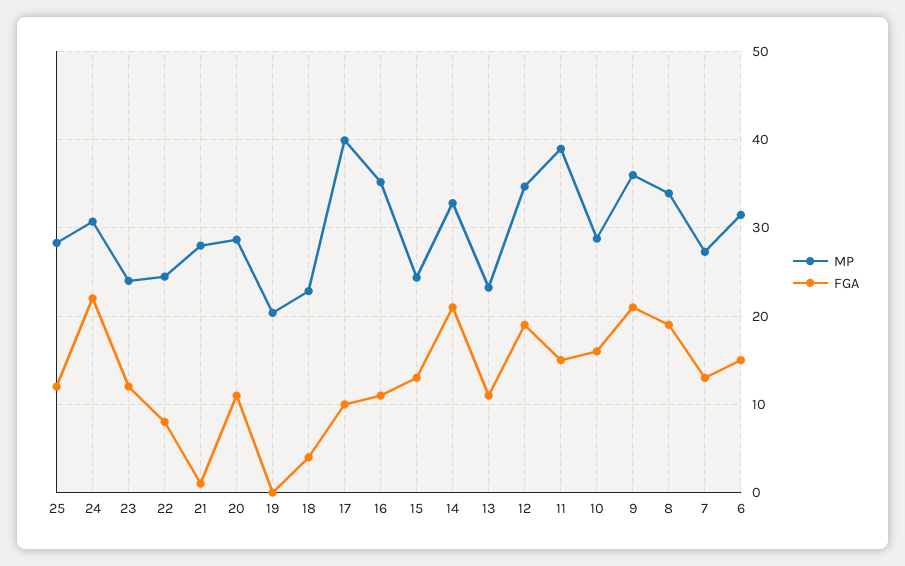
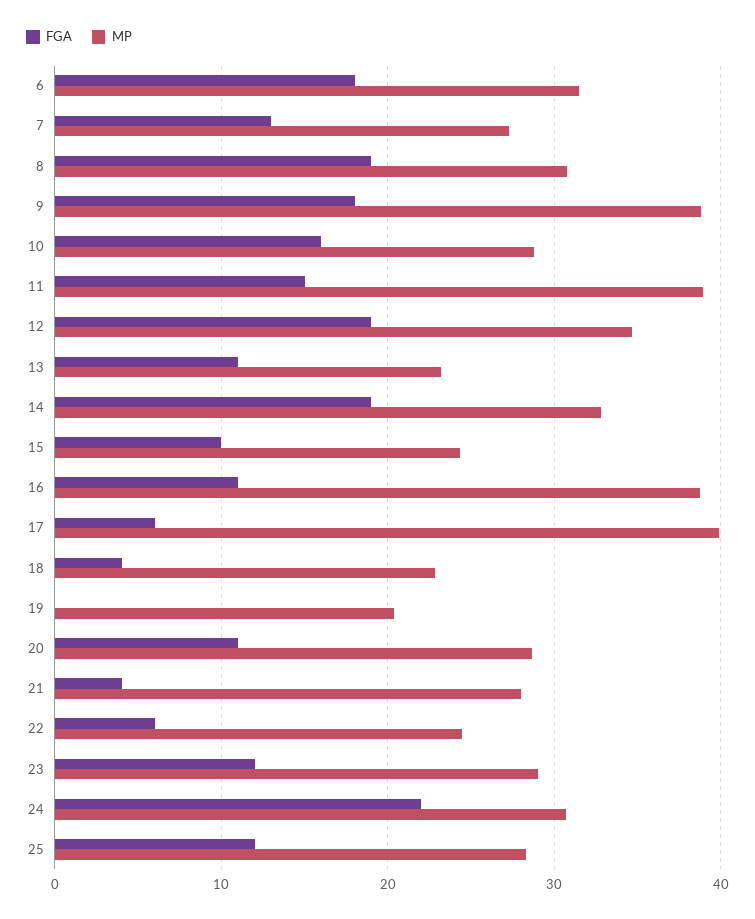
MP, 23: 24 -> 29
FGA, 22: 8 -> 6
FGA, 21: 1 -> 4
FGA, 17: 10 -> 6
MP, 16: 35 -> 39
FGA, 15: 13 -> 10
FGA, 14: 21 -> 19
MP, 9: 36 -> 39
FGA, 9: 21 -> 18
MP, 8: 34 -> 31
FGA, 6: 15 -> 18

